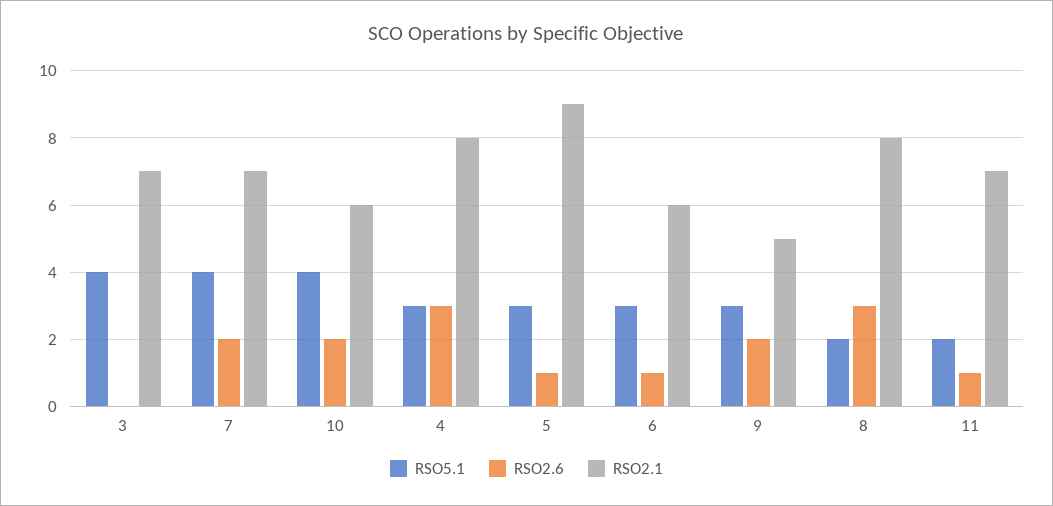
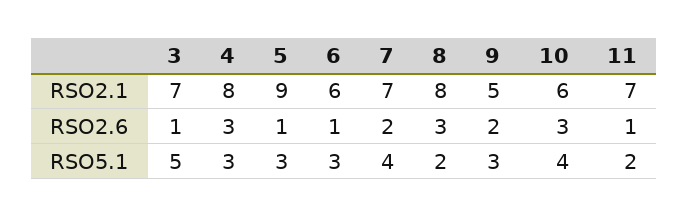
RSO5.1, 3: 4 -> 5
RSO2.6, 3: 0 -> 1
RSO2.6, 10: 2 -> 3

